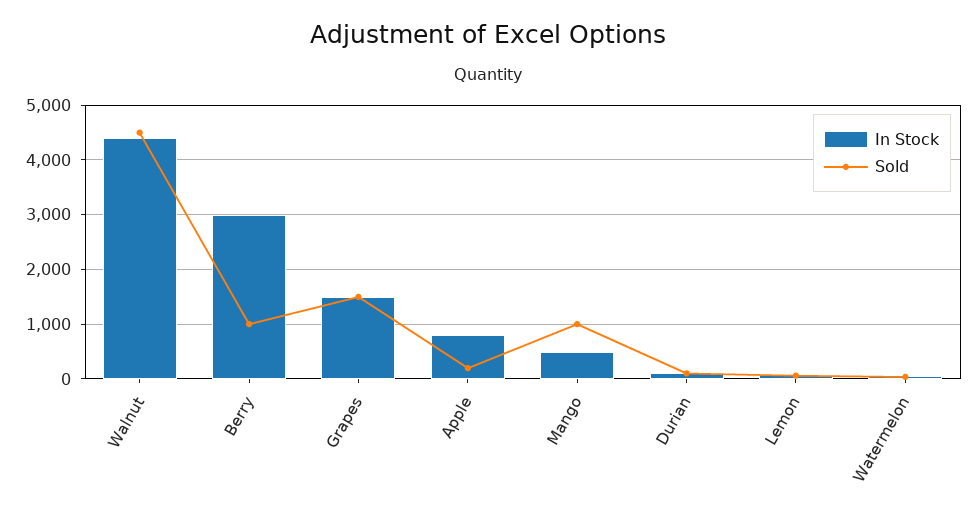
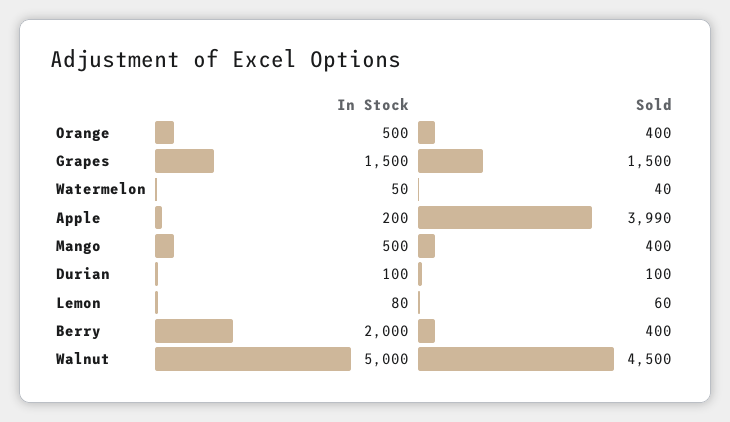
In Stock, Walnut: 4400 -> 5000
In Stock, Berry: 3000 -> 2000
Sold, Berry: 1000 -> 400
In Stock, Apple: 800 -> 200
Sold, Apple: 200 -> 3990
Sold, Mango: 1000 -> 400
In Stock, Orange: none -> 500
Sold, Orange: none -> 400

